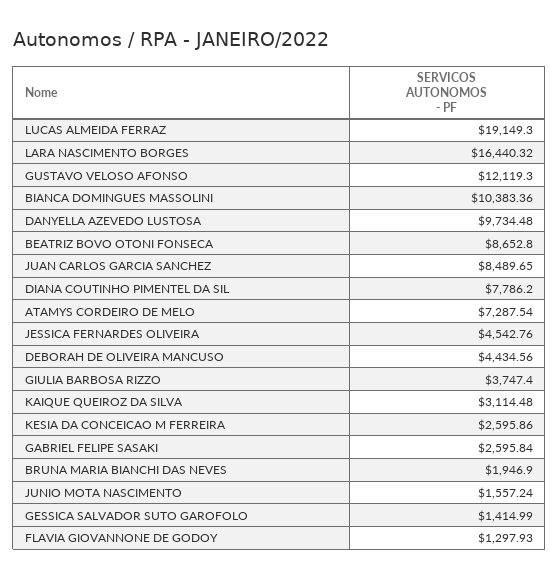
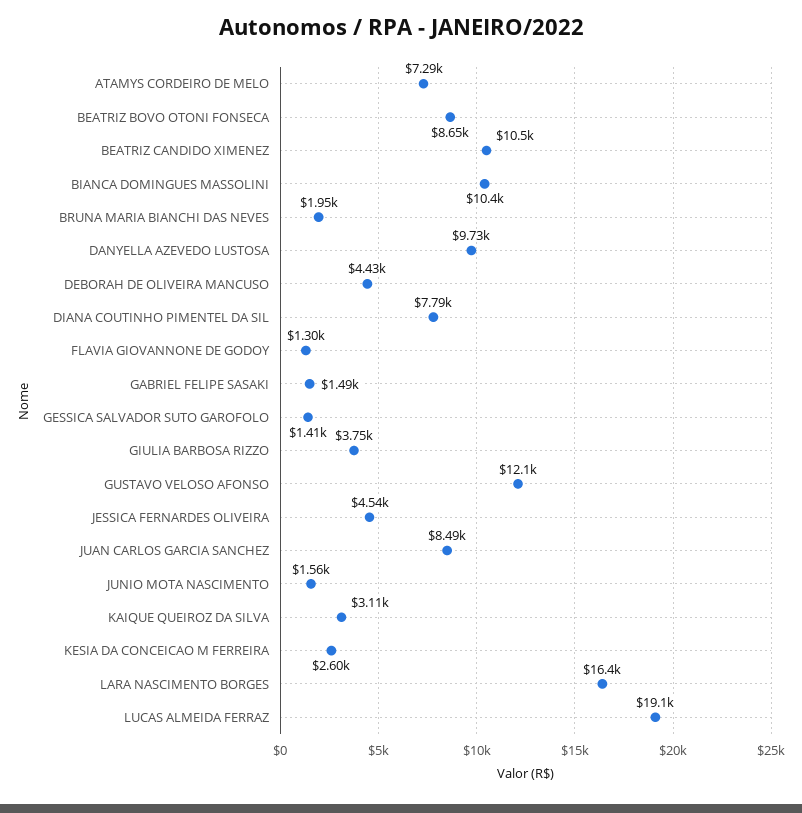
GABRIEL FELIPE SASAKI: 2595.84 -> 1490
BEATRIZ CANDIDO XIMENEZ: none -> 10500

